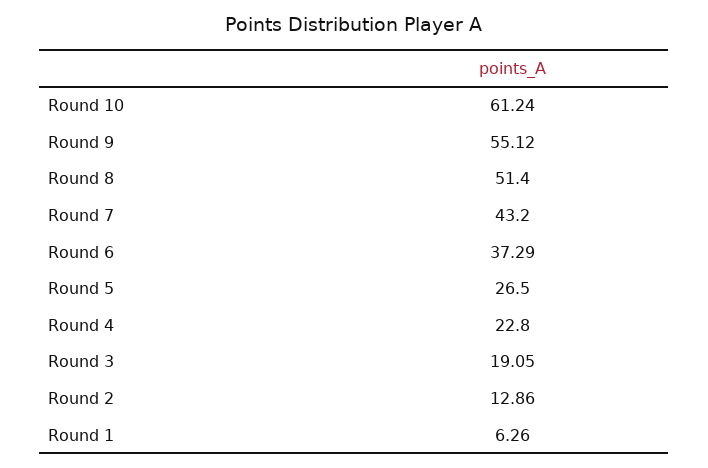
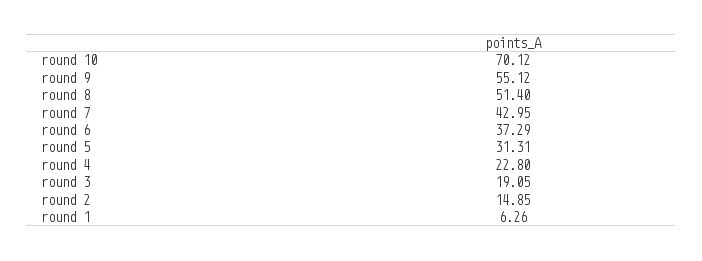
Round 10: 61.24 -> 70.12
Round 7: 43.2 -> 42.95
Round 5: 26.5 -> 31.31
Round 2: 12.86 -> 14.85

